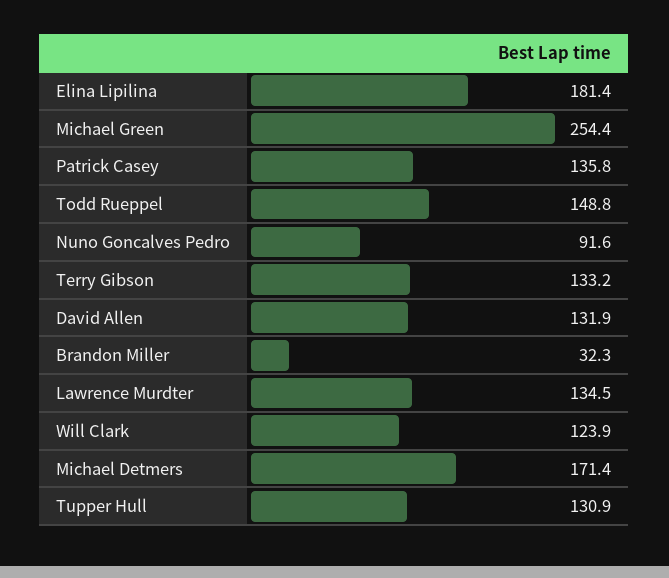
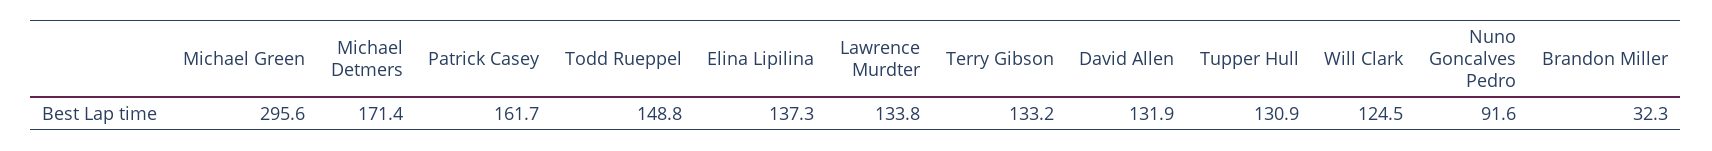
Elina Lipilina: 181.4 -> 137.3
Michael Green: 254.4 -> 295.6
Patrick Casey: 135.8 -> 161.7
Lawrence Murdter: 134.5 -> 133.8
Will Clark: 123.9 -> 124.5

